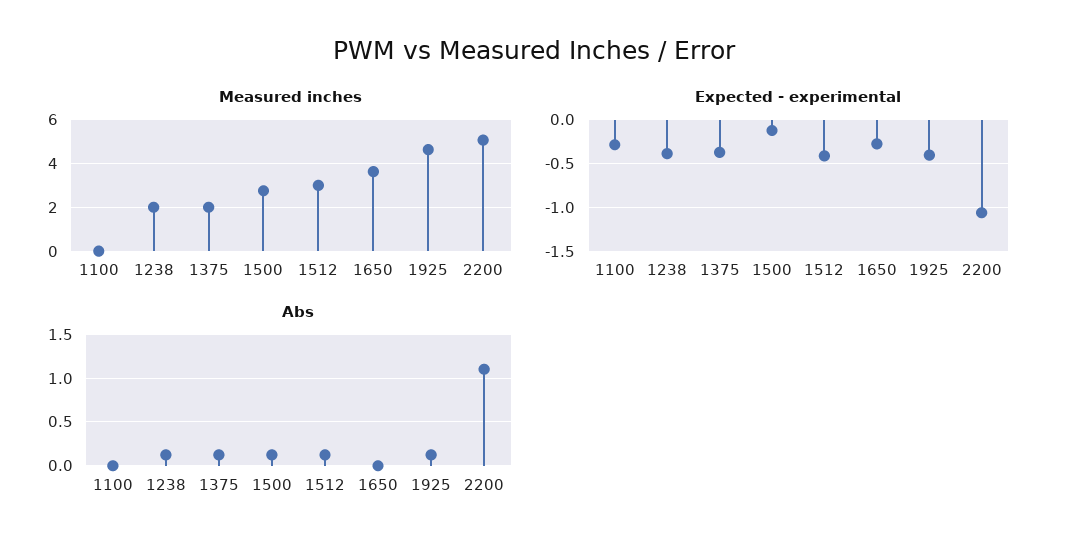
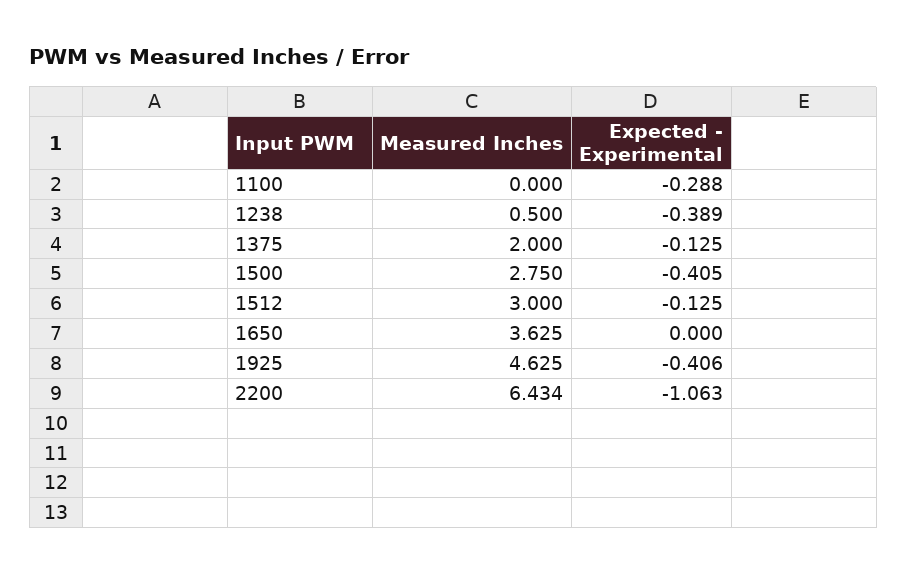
Measured inches, 1238: 2 -> 0.5
Measured inches, 2200: 5 -> 6.434
Expected - experimental, 1375: -0.4 -> -0.125
Expected - experimental, 1500: -0.1 -> -0.405
Expected - experimental, 1512: -0.4 -> -0.125
Expected - experimental, 1650: -0.3 -> 0
Abs, 1100: 0 -> none
Abs, 1238: 0.1 -> none
Abs, 1375: 0.1 -> none
Abs, 1500: 0.1 -> none
Abs, 1512: 0.1 -> none
Abs, 1650: 0 -> none
Abs, 1925: 0.1 -> none
Abs, 2200: 1.1 -> none

